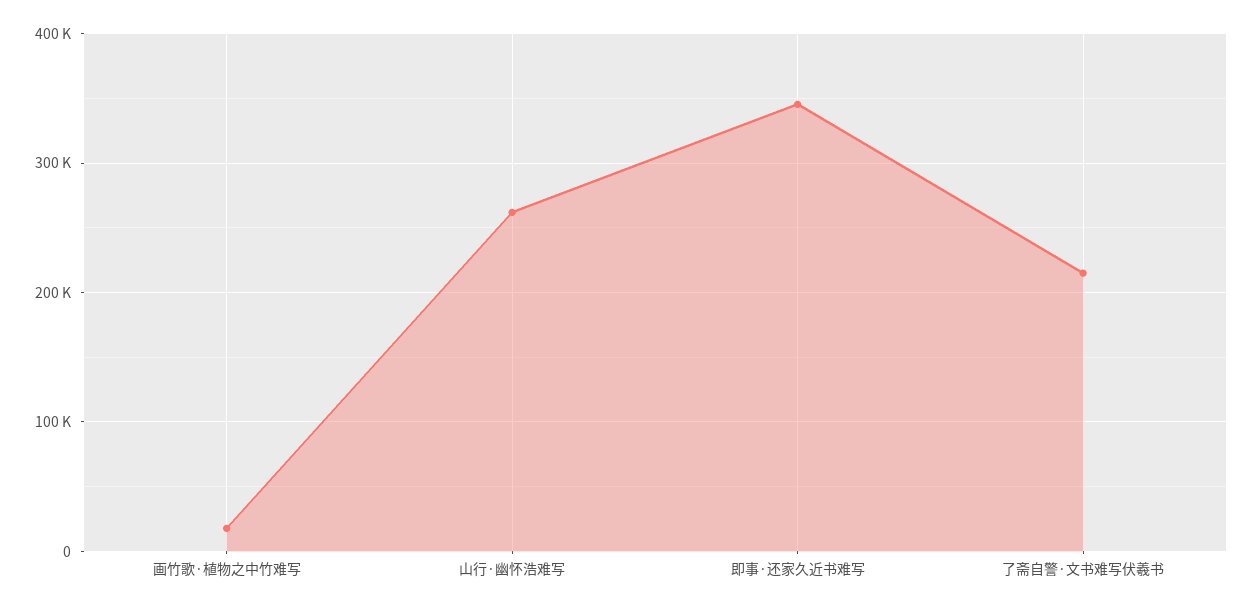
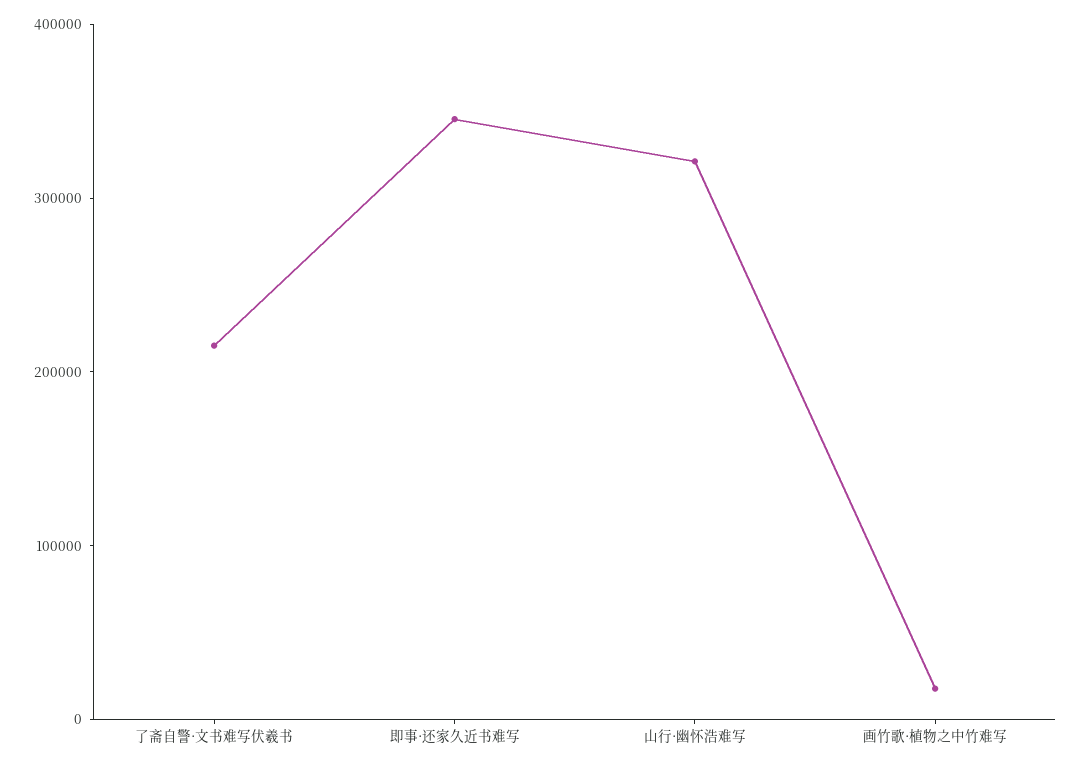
山行·幽怀浩难写: 260000 -> 320000

